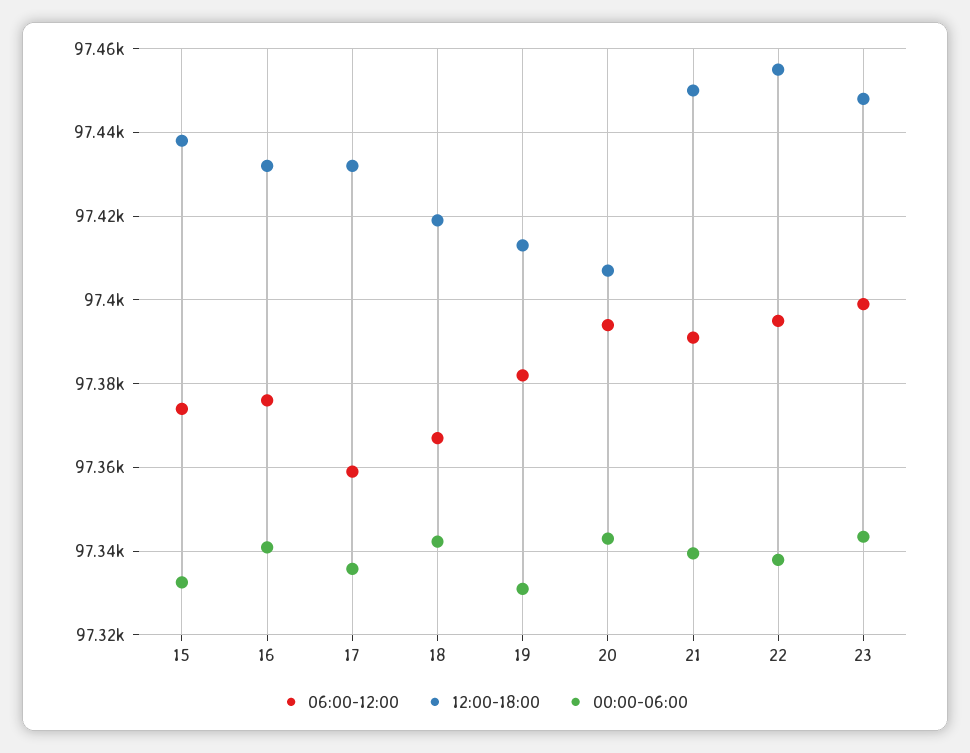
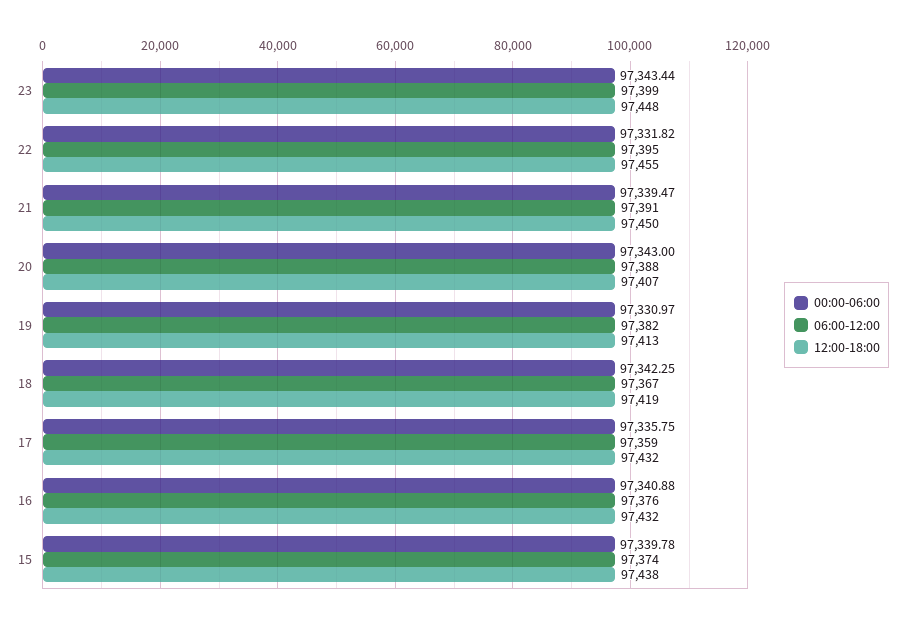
00:00-06:00, 15: 97332 -> 97339.78
06:00-12:00, 20: 97394 -> 97388
00:00-06:00, 22: 97338 -> 97331.82

